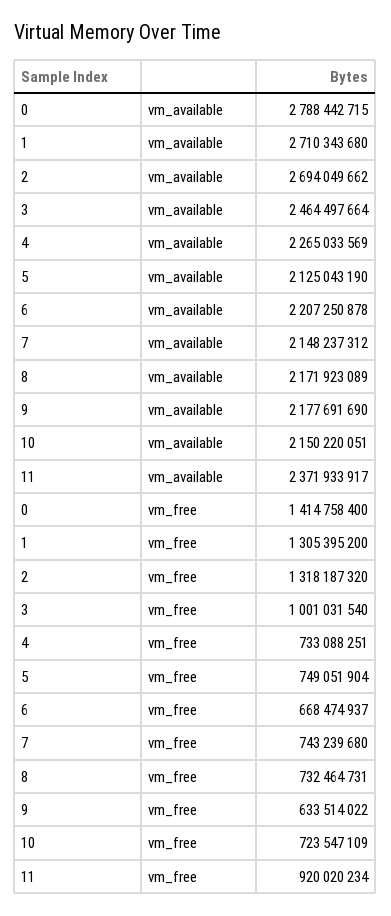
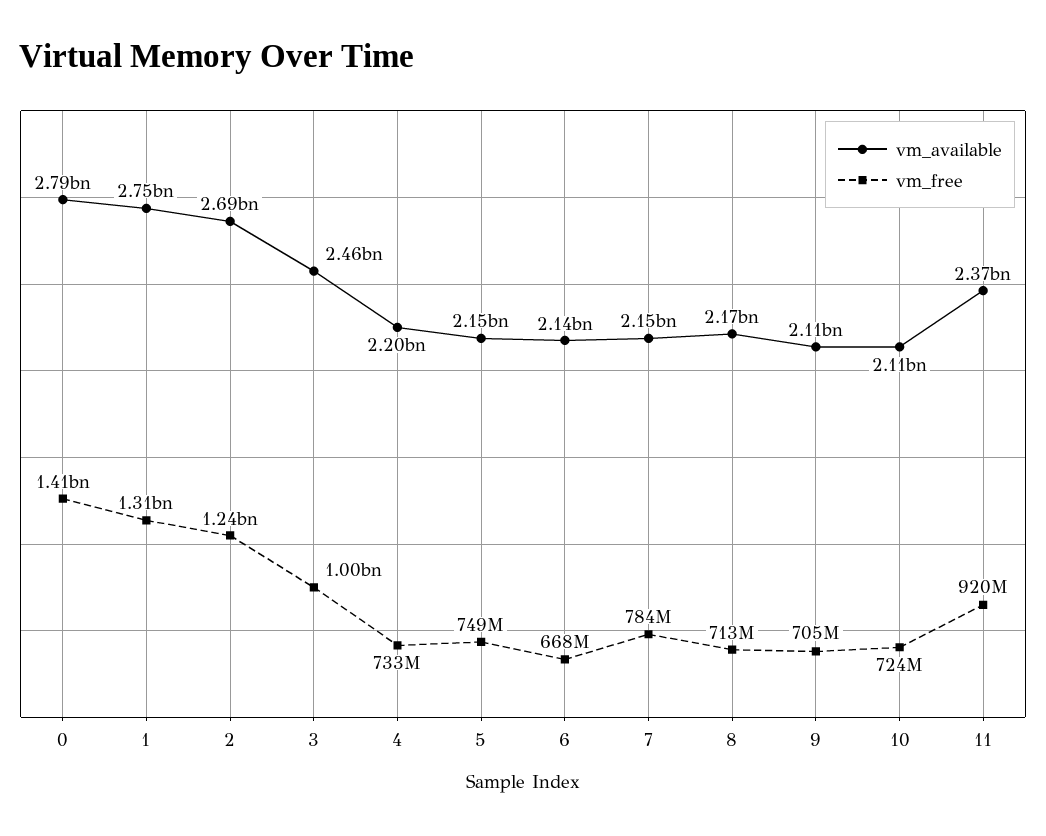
vm_available, 1: 2710343680 -> 2750000000
vm_available, 4: 2265033569 -> 2200000000
vm_available, 5: 2125043190 -> 2150000000
vm_available, 6: 2207250878 -> 2140000000
vm_available, 9: 2177691690 -> 2110000000
vm_available, 10: 2150220051 -> 2110000000
vm_free, 2: 1318187320 -> 1240000000
vm_free, 7: 743239680 -> 784000000
vm_free, 8: 732464731 -> 713000000
vm_free, 9: 633514022 -> 705000000

